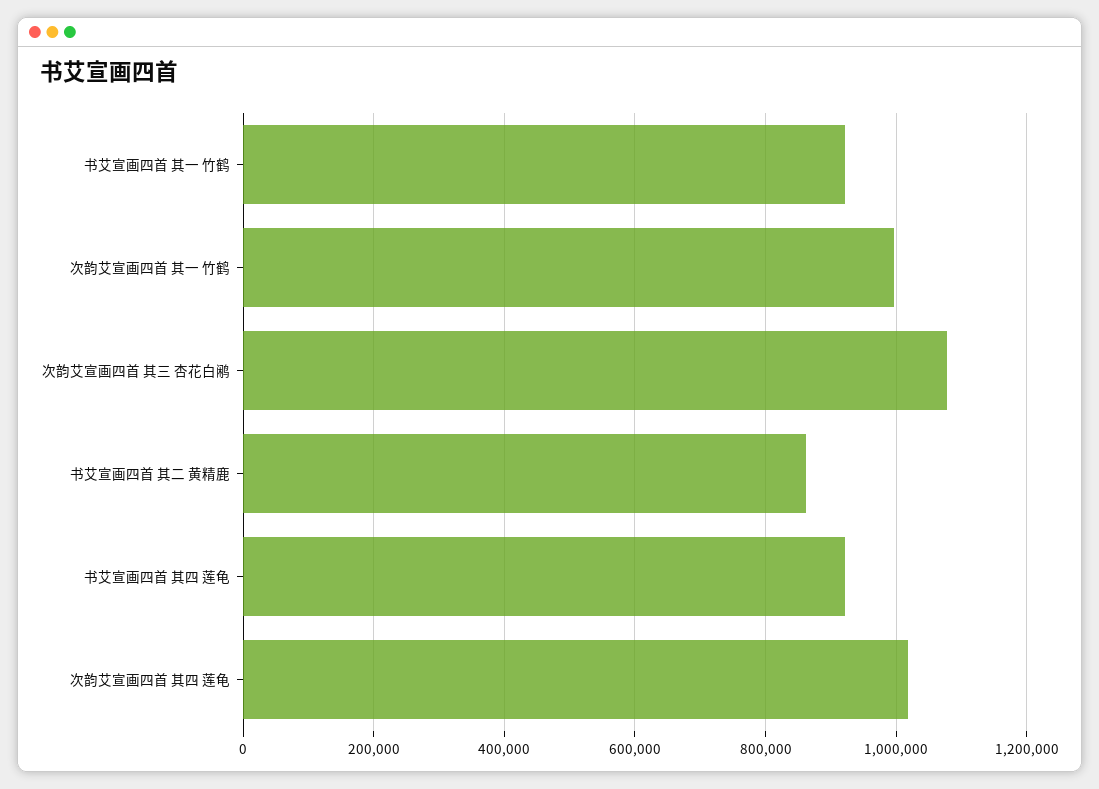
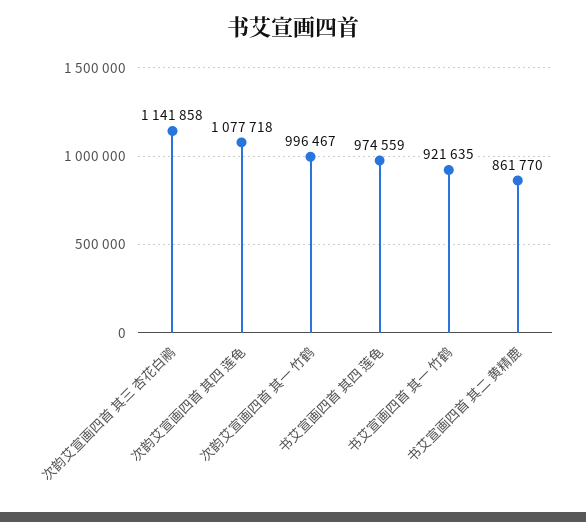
次韵艾宣画四首 其三 杏花白鹇: 1080000 -> 1141858
书艾宣画四首 其四 莲龟: 920000 -> 974559
次韵艾宣画四首 其四 莲龟: 1020000 -> 1077718

